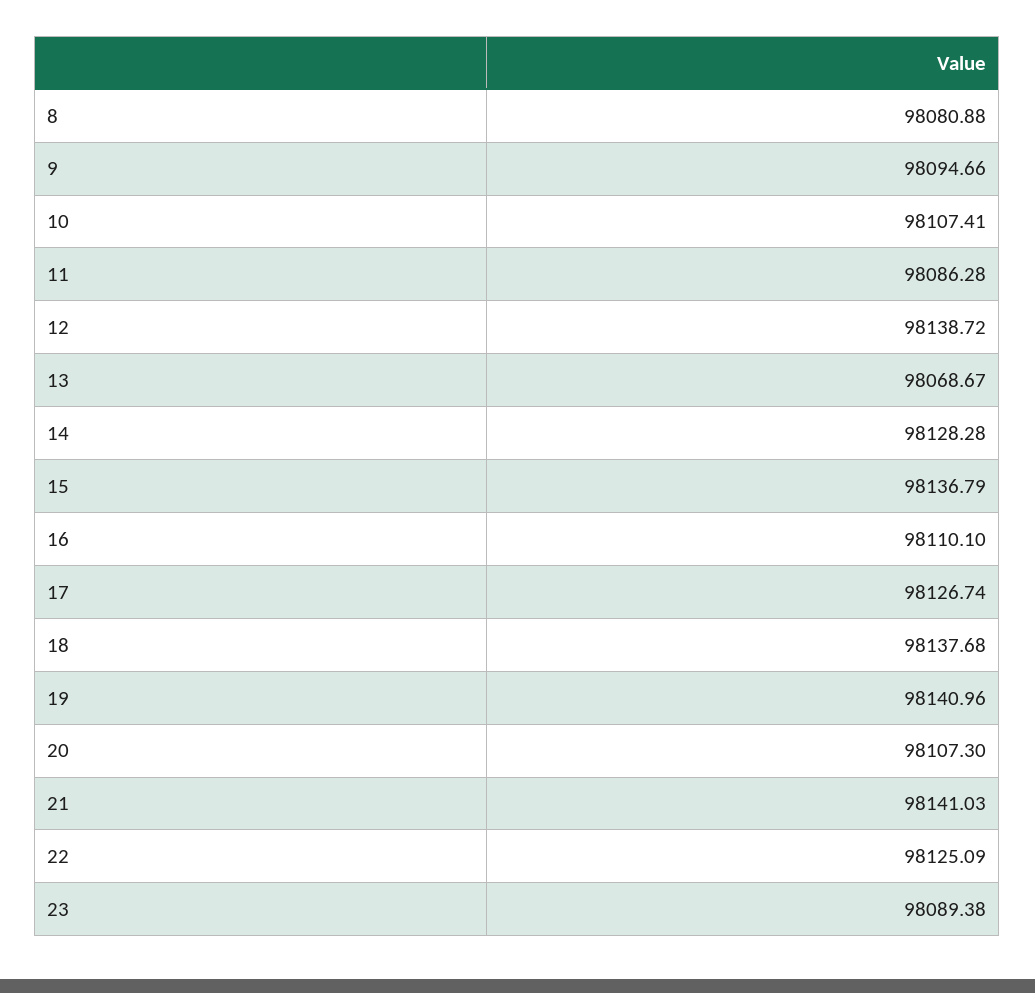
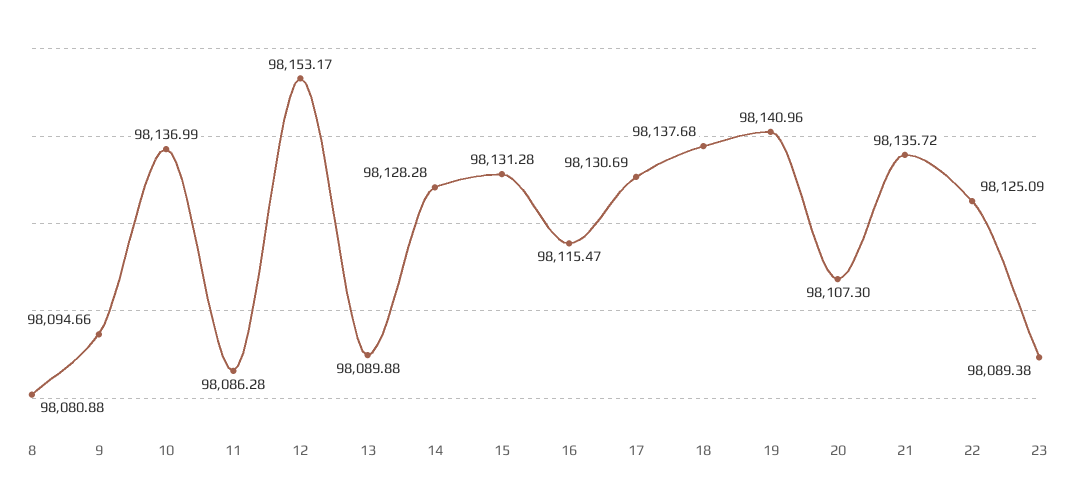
10: 98107.41 -> 98136.99
12: 98138.72 -> 98153.17
13: 98068.67 -> 98089.88
15: 98136.79 -> 98131.28
16: 98110.1 -> 98115.47
17: 98126.74 -> 98130.69
21: 98141.03 -> 98135.72

